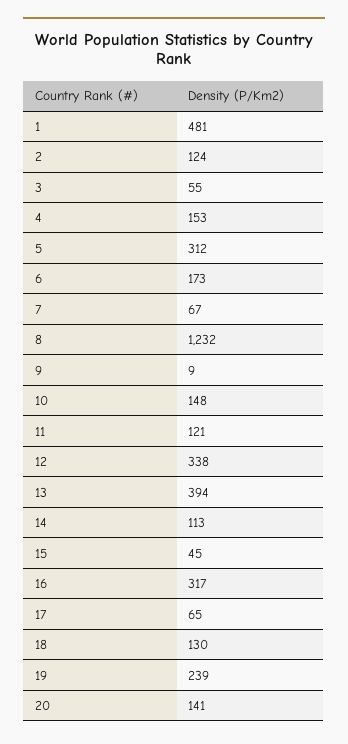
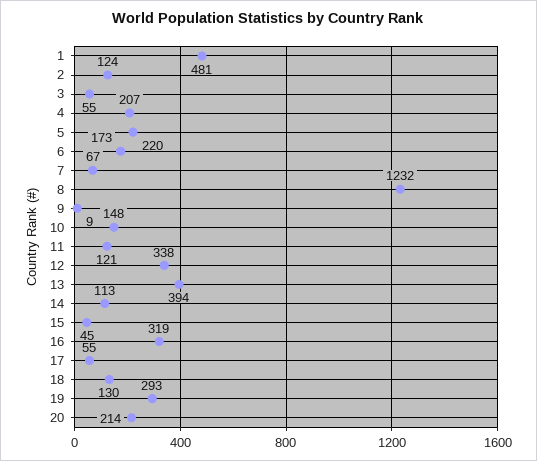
4: 153 -> 207
5: 312 -> 220
16: 317 -> 319
17: 65 -> 55
19: 239 -> 293
20: 141 -> 214

